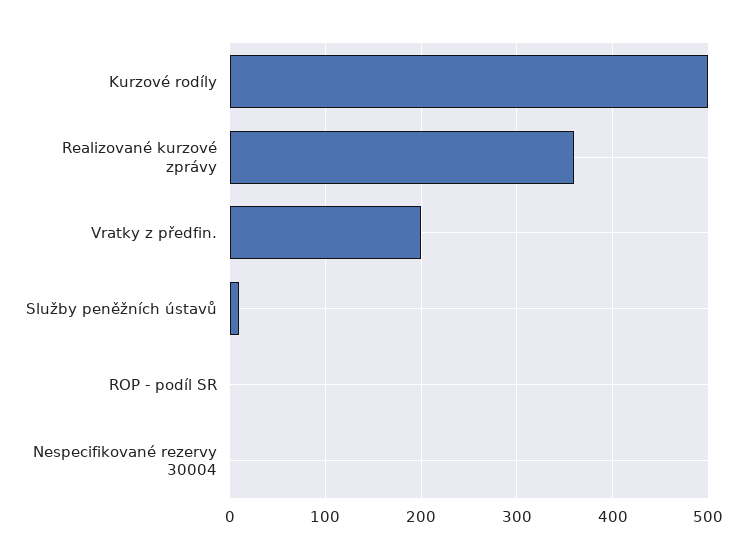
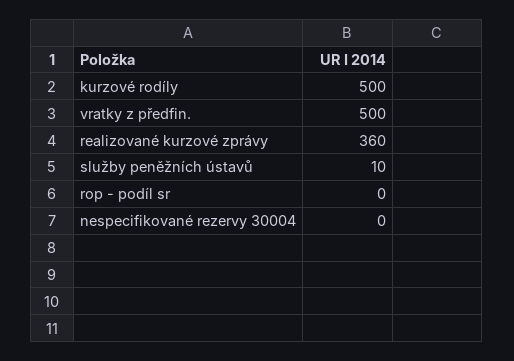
Vratky z předfin.: 200 -> 500

